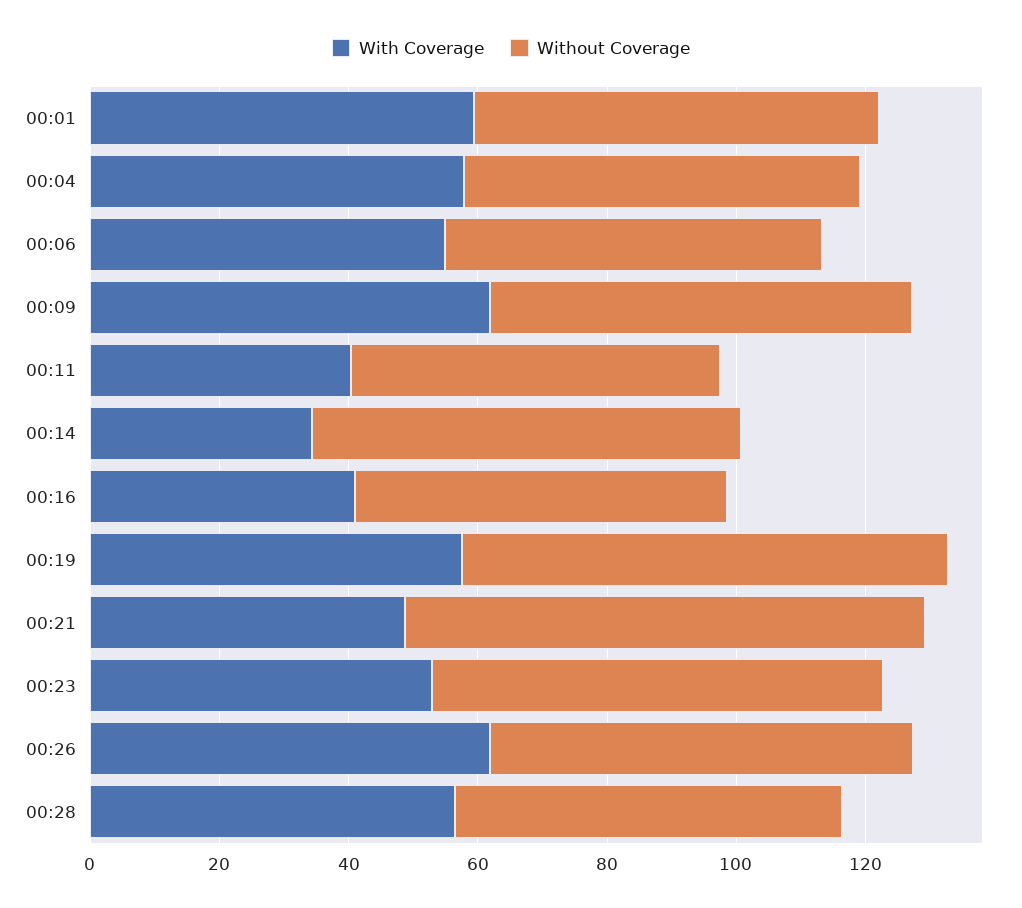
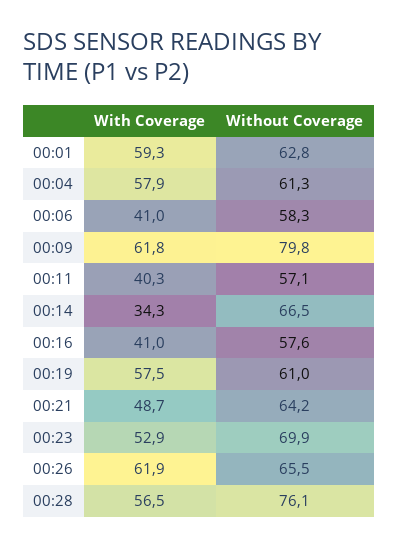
With Coverage, 00:06: 55 -> 41
Without Coverage, 00:09: 65 -> 79.8
Without Coverage, 00:19: 75 -> 61
Without Coverage, 00:21: 80 -> 64.2
Without Coverage, 00:28: 60 -> 76.1

